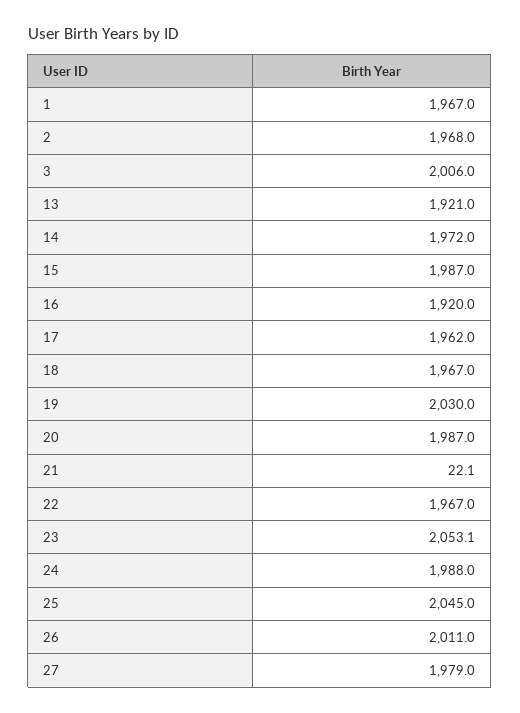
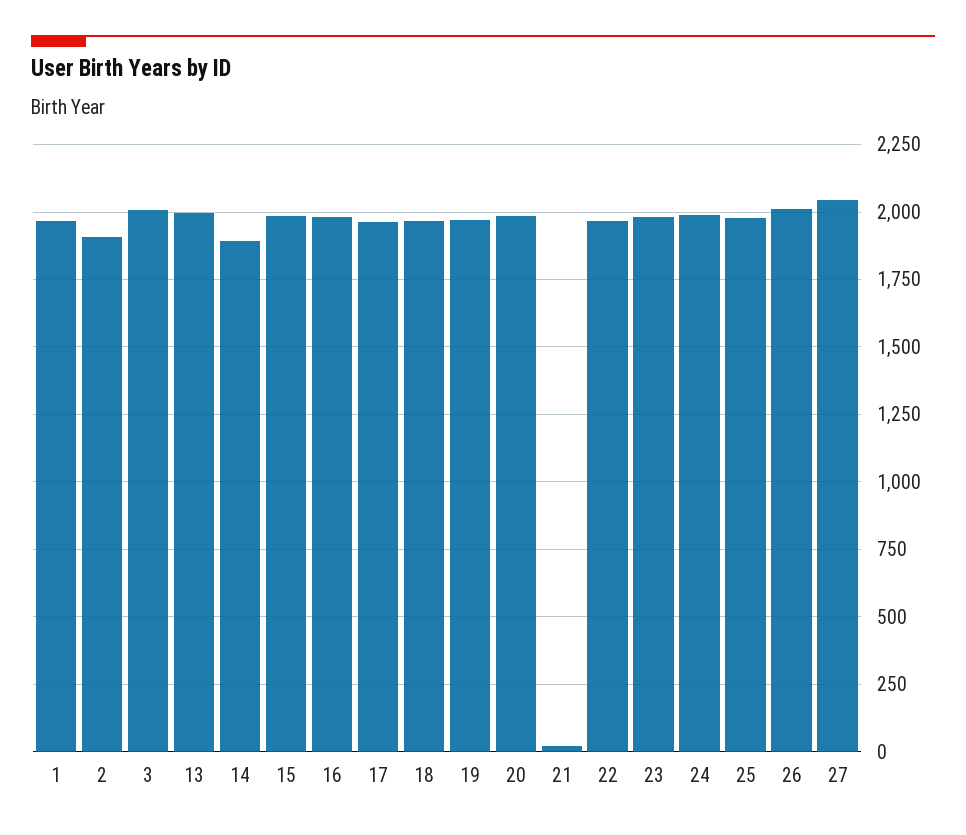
2: 1968 -> 1900
13: 1921 -> 2000
14: 1972 -> 1900
16: 1920 -> 1975
19: 2030 -> 1975
23: 2053.1 -> 1975
25: 2045 -> 1975
27: 1979 -> 2050

